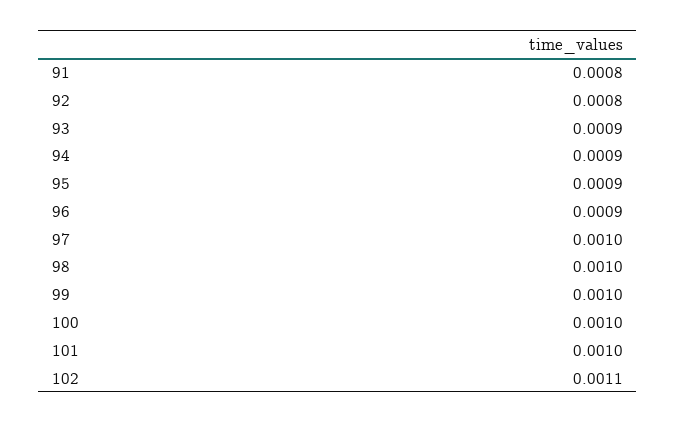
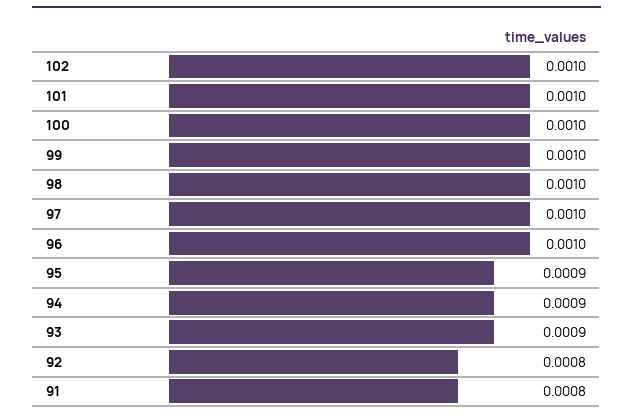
96: 0.0009 -> 0.001
102: 0.0011 -> 0.001

